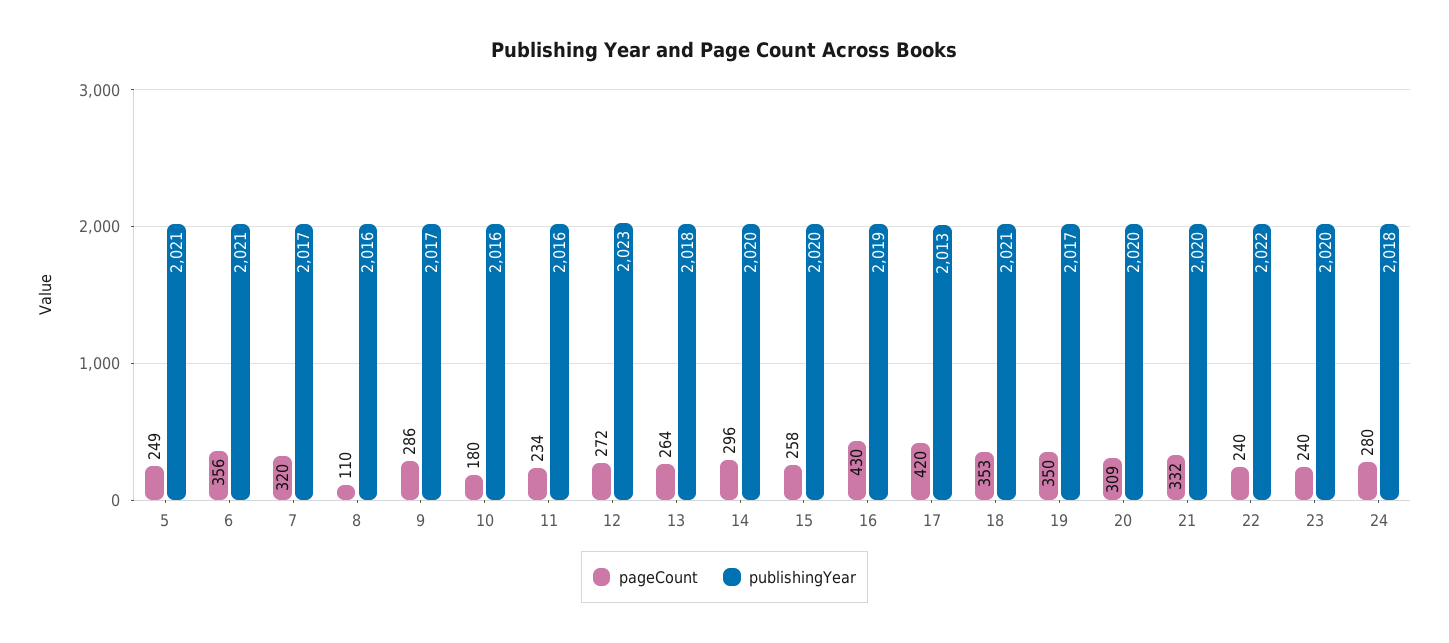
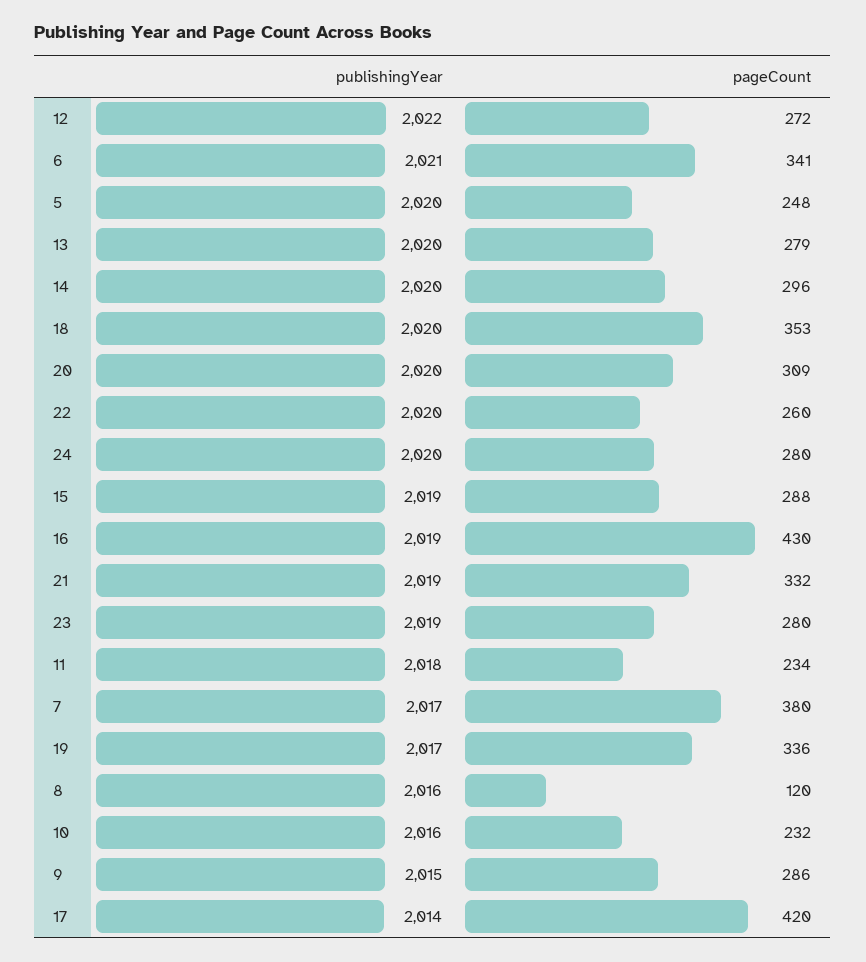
pageCount, 5: 249 -> 248
publishingYear, 5: 2021 -> 2020
pageCount, 6: 356 -> 341
pageCount, 7: 320 -> 380
pageCount, 8: 110 -> 120
publishingYear, 9: 2017 -> 2015
pageCount, 10: 180 -> 232
publishingYear, 11: 2016 -> 2018
publishingYear, 12: 2023 -> 2022
pageCount, 13: 264 -> 279
publishingYear, 13: 2018 -> 2020
pageCount, 15: 258 -> 288
publishingYear, 15: 2020 -> 2019
publishingYear, 17: 2013 -> 2014
publishingYear, 18: 2021 -> 2020
pageCount, 19: 350 -> 336
publishingYear, 21: 2020 -> 2019
pageCount, 22: 240 -> 260
publishingYear, 22: 2022 -> 2020
pageCount, 23: 240 -> 280
publishingYear, 23: 2020 -> 2019
publishingYear, 24: 2018 -> 2020

